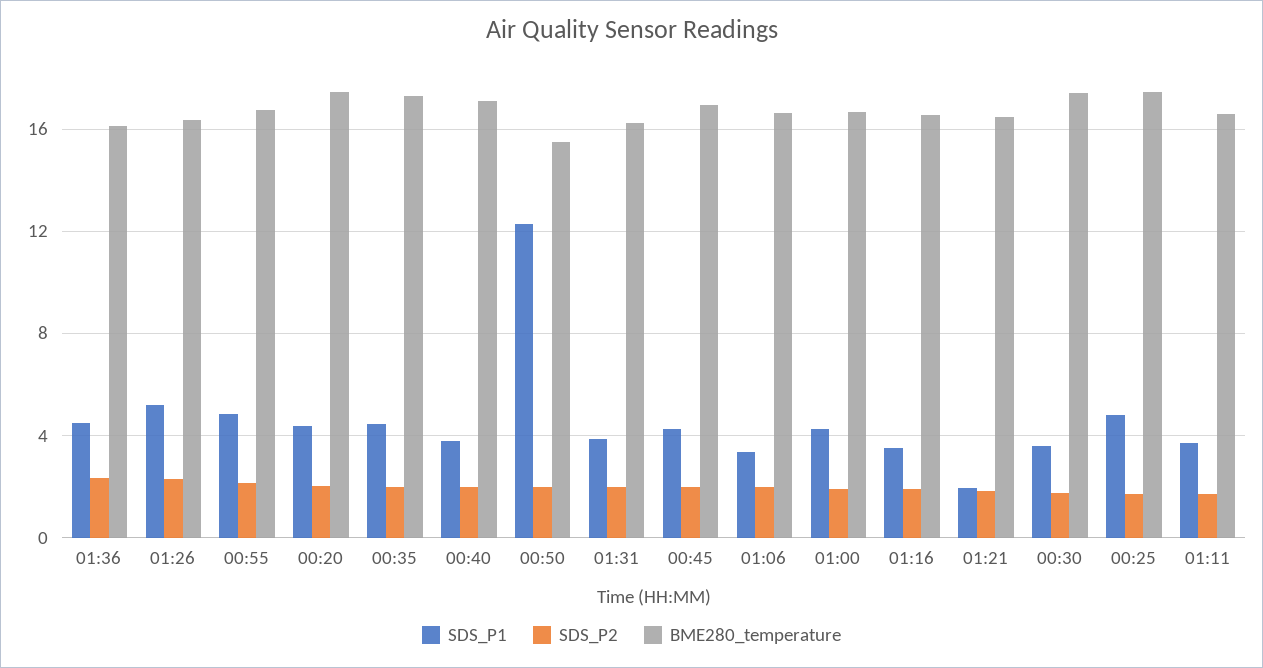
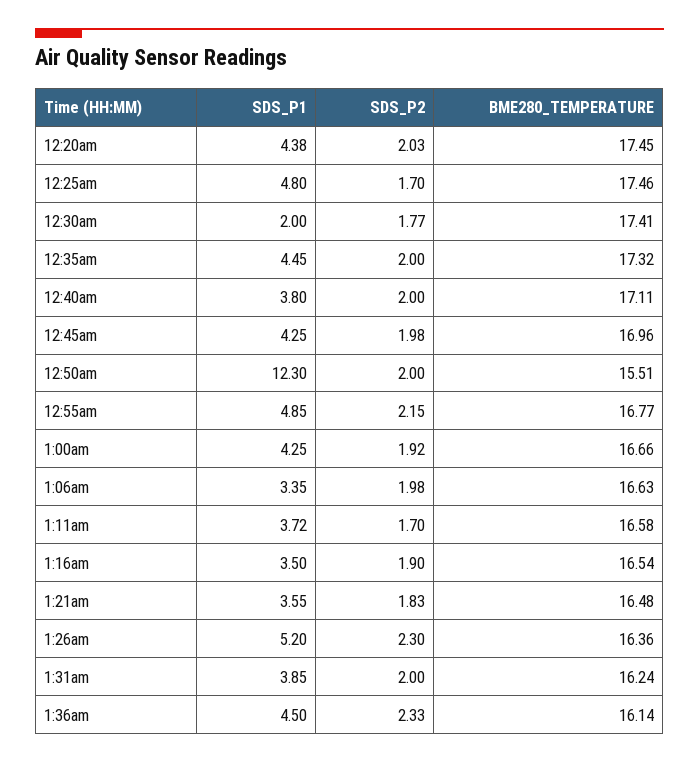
SDS_P1, 01:21: 2 -> 3.55
SDS_P1, 00:30: 3.5 -> 2

